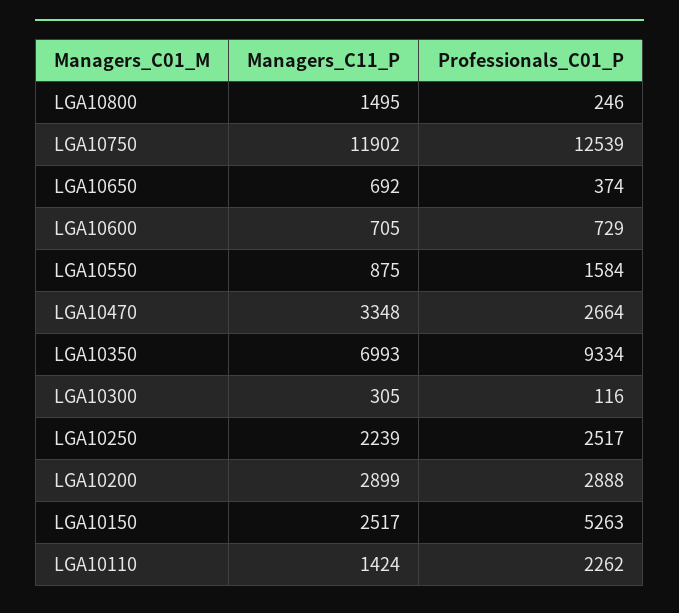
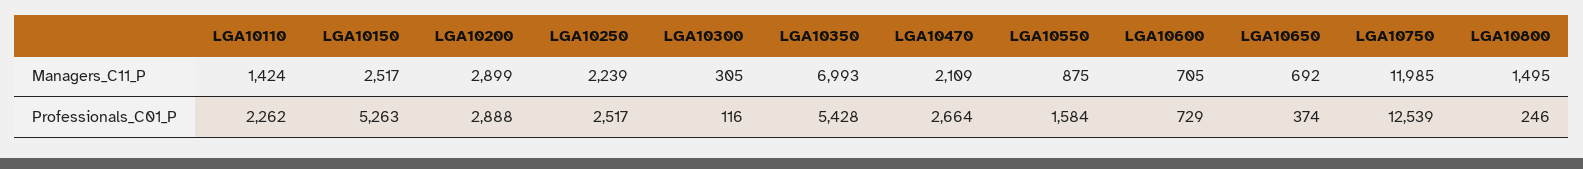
Managers_C11_P, LGA10750: 11902 -> 11985
Managers_C11_P, LGA10470: 3348 -> 2109
Professionals_C01_P, LGA10350: 9334 -> 5428

